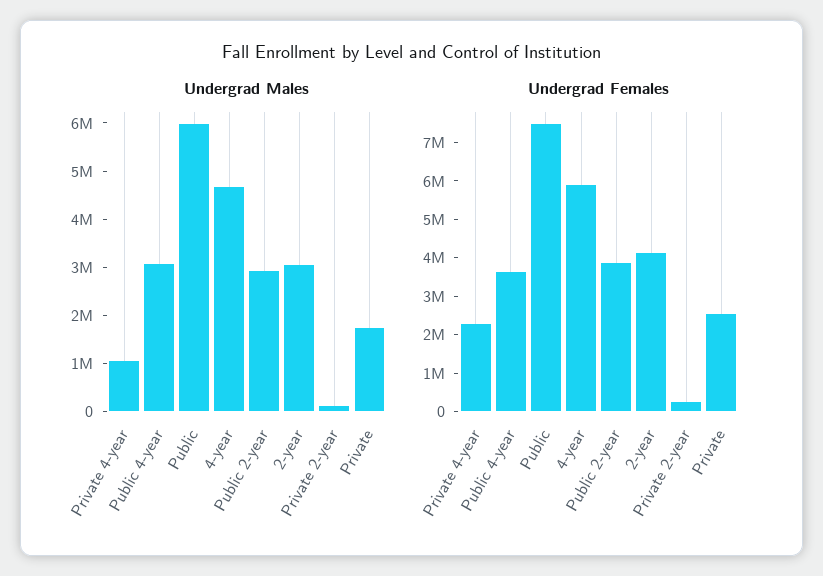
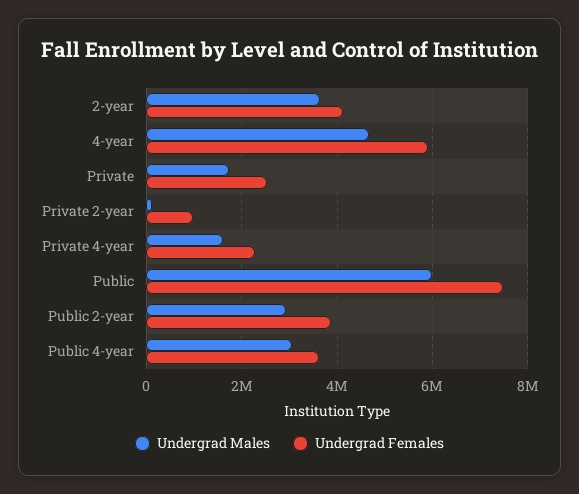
Undergrad Males, Private 4-year: 1000000 -> 1600000
Undergrad Males, 2-year: 3000000 -> 3600000
Undergrad Females, Private 2-year: 250000 -> 1000000

